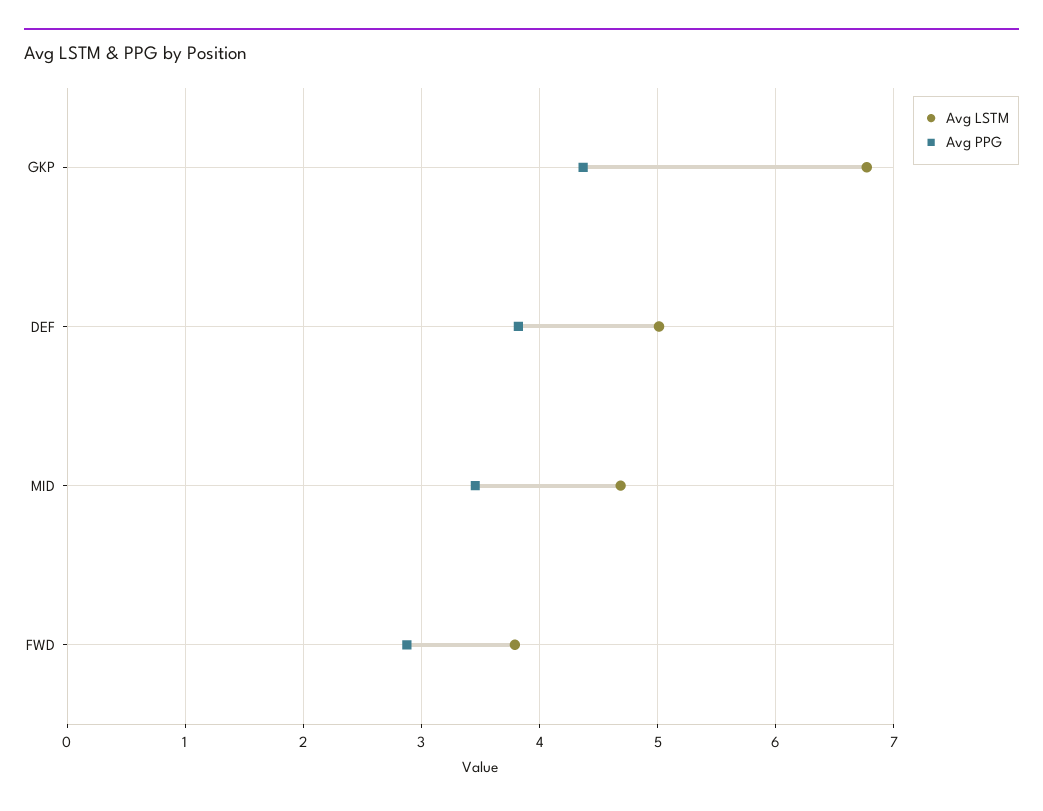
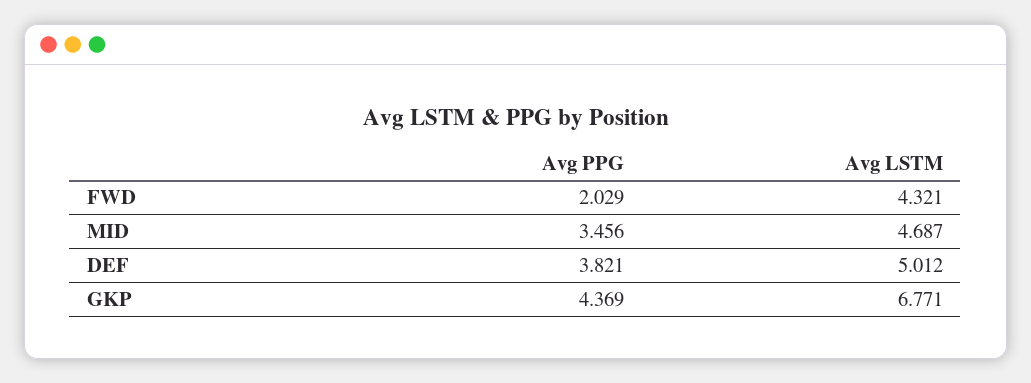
Avg LSTM, FWD: 3.8 -> 4.321
Avg PPG, FWD: 2.9 -> 2.029

